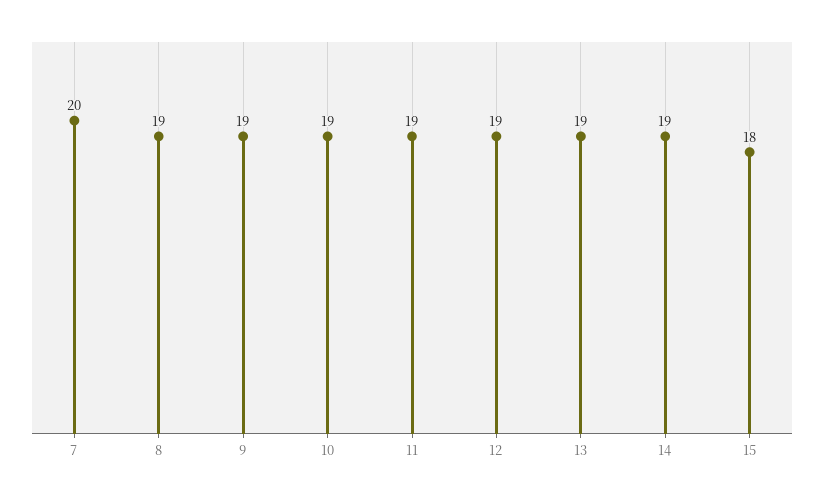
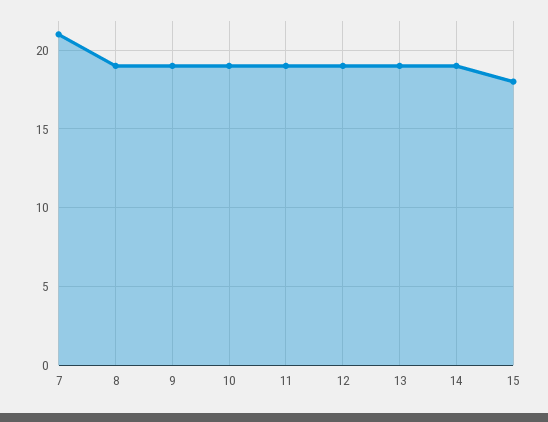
7: 20 -> 21

